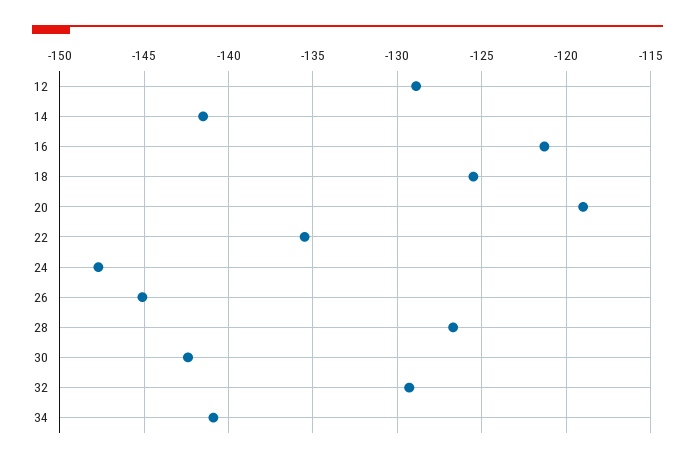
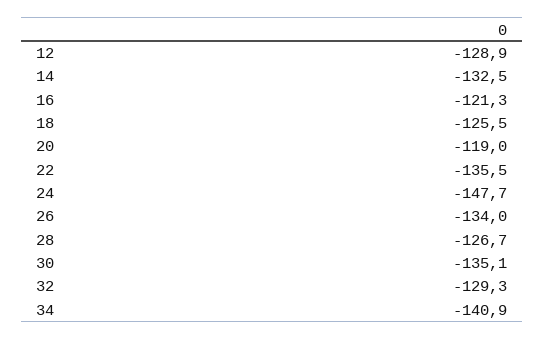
14: -141.5 -> -132.5
26: -145 -> -134
30: -142.5 -> -135.1

